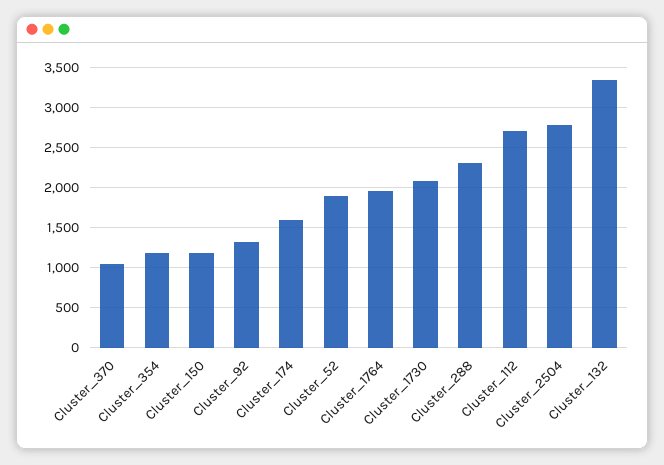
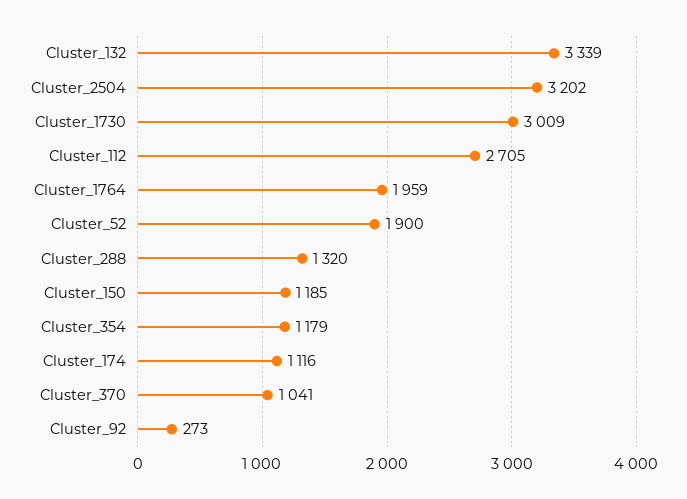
Cluster_92: 1300 -> 273
Cluster_174: 1600 -> 1116
Cluster_1730: 2100 -> 3009
Cluster_288: 2300 -> 1320
Cluster_2504: 2800 -> 3202

